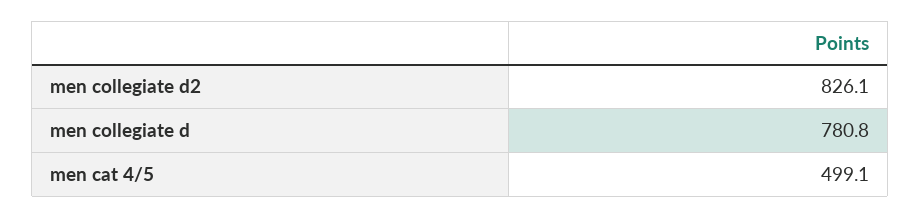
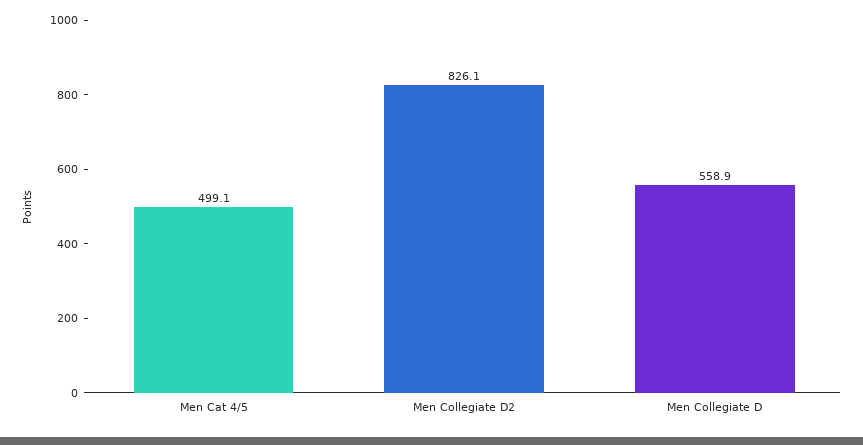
men collegiate d: 780.8 -> 558.9

